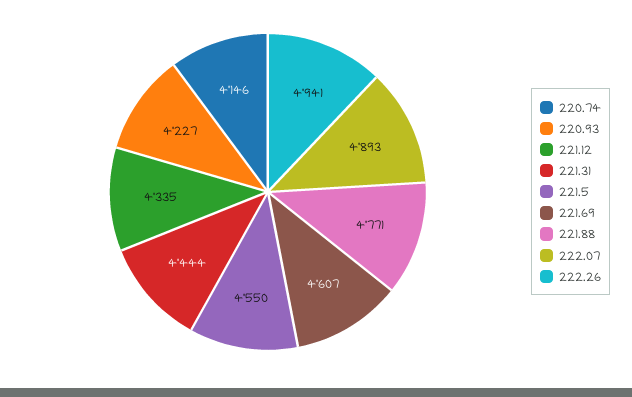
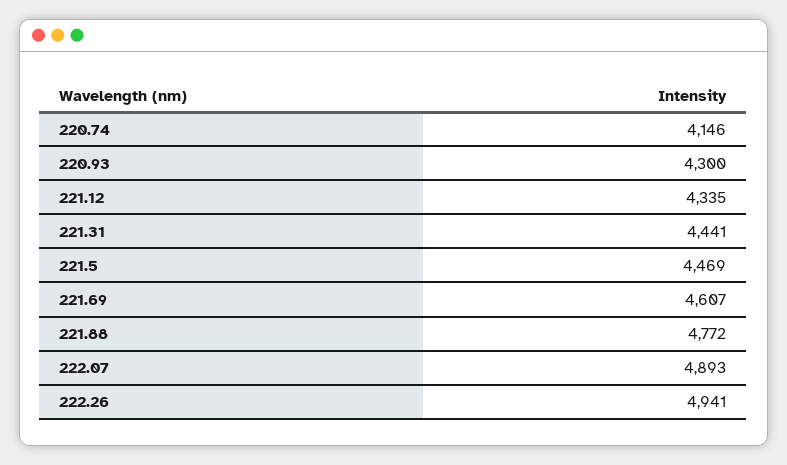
220.93: 4227 -> 4300
221.31: 4444 -> 4441
221.5: 4550 -> 4469
221.88: 4771 -> 4772

